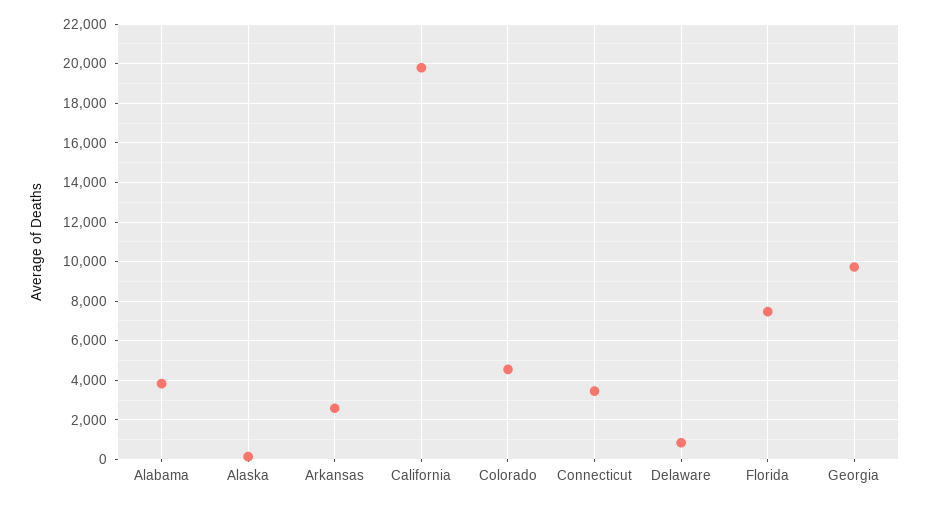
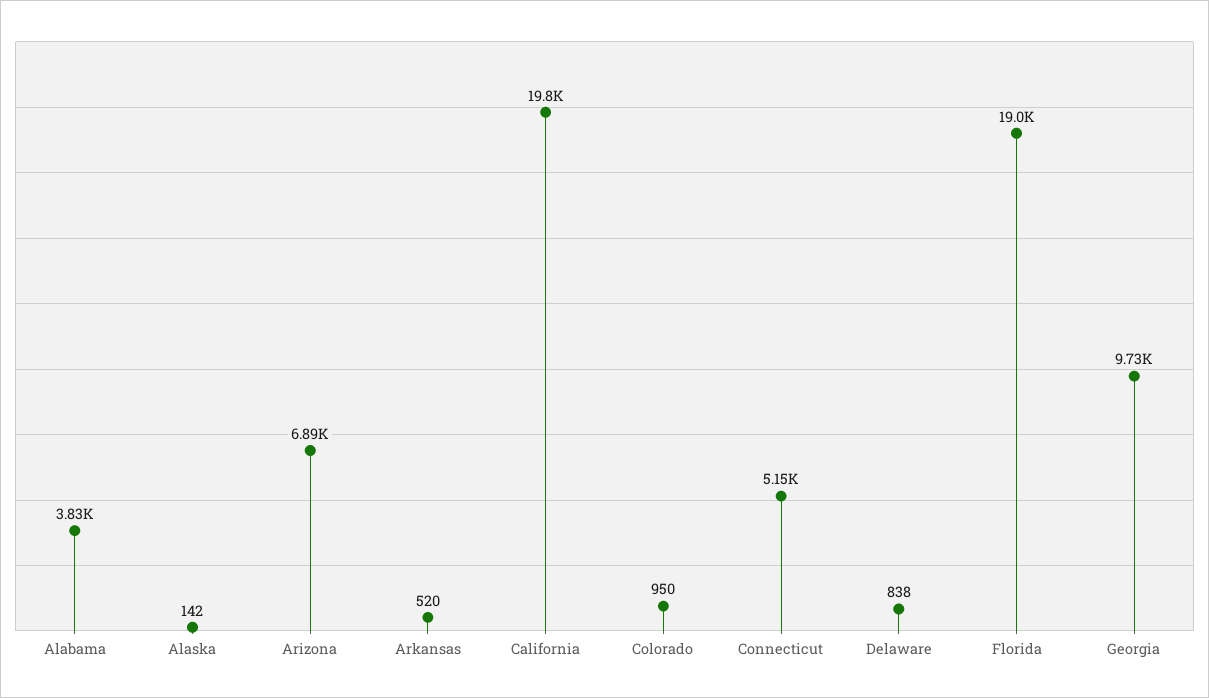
Arkansas: 2500 -> 520
Colorado: 4500 -> 950
Connecticut: 3500 -> 5150
Florida: 7500 -> 19000
Arizona: none -> 6890

